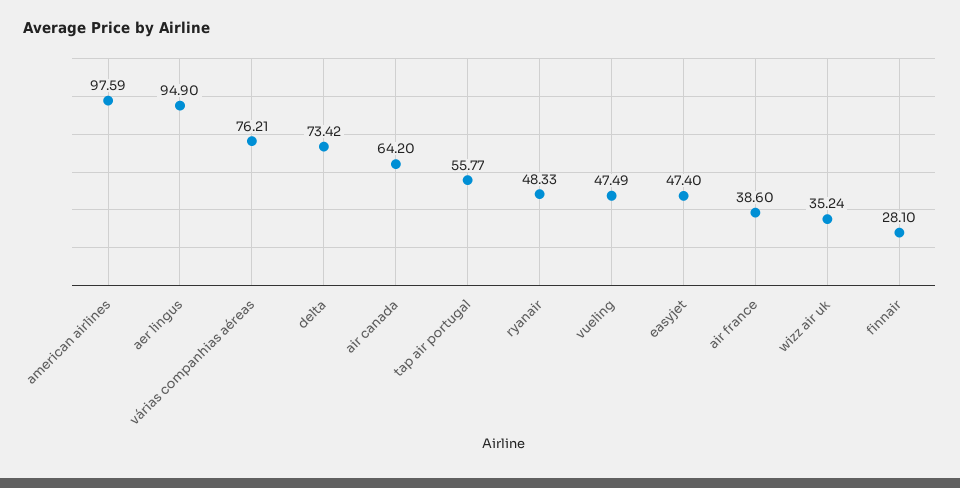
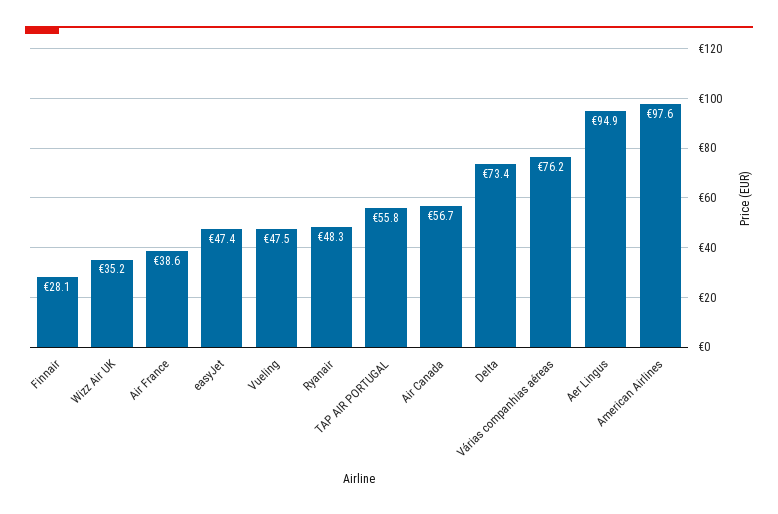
air canada: 64.2 -> 56.7

